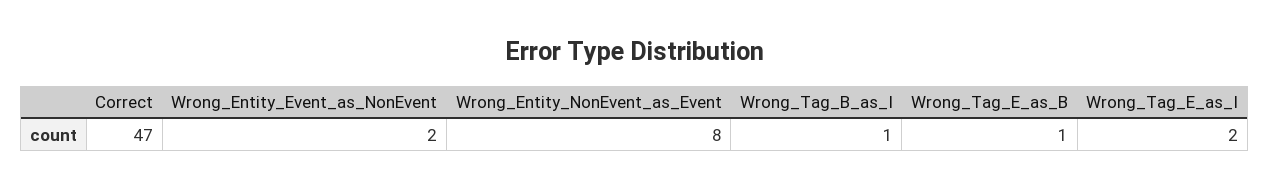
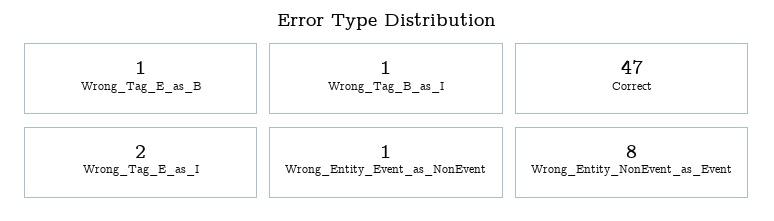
Wrong_Entity_Event_as_NonEvent: 2 -> 1

